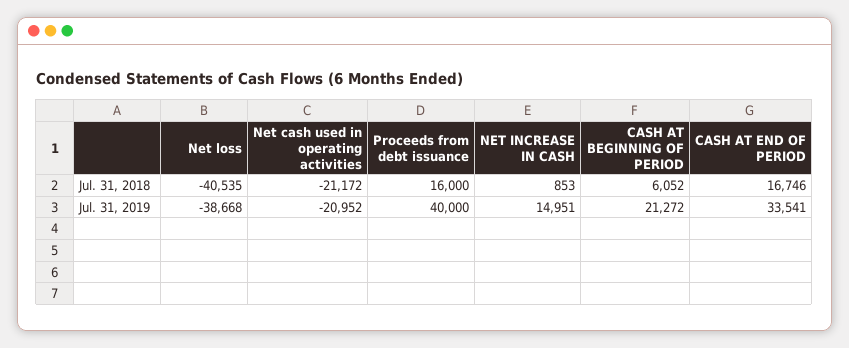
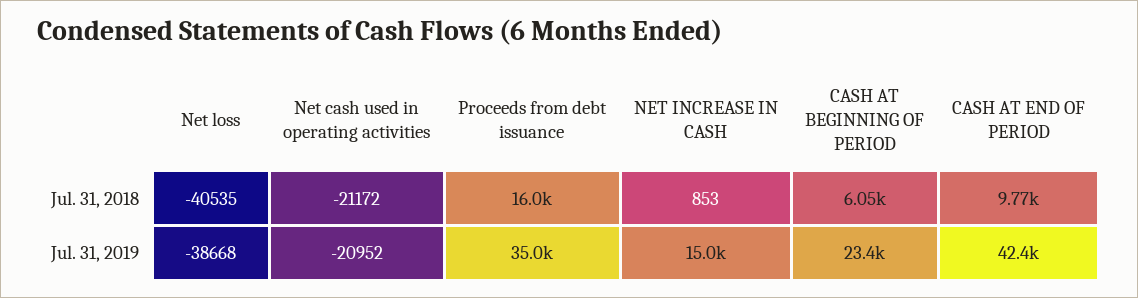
CASH AT END OF PERIOD, Jul. 31, 2018: 16746 -> 9770
Proceeds from debt issuance, Jul. 31, 2019: 40000 -> 35000
CASH AT BEGINNING OF PERIOD, Jul. 31, 2019: 21272 -> 23400
CASH AT END OF PERIOD, Jul. 31, 2019: 33541 -> 42400

